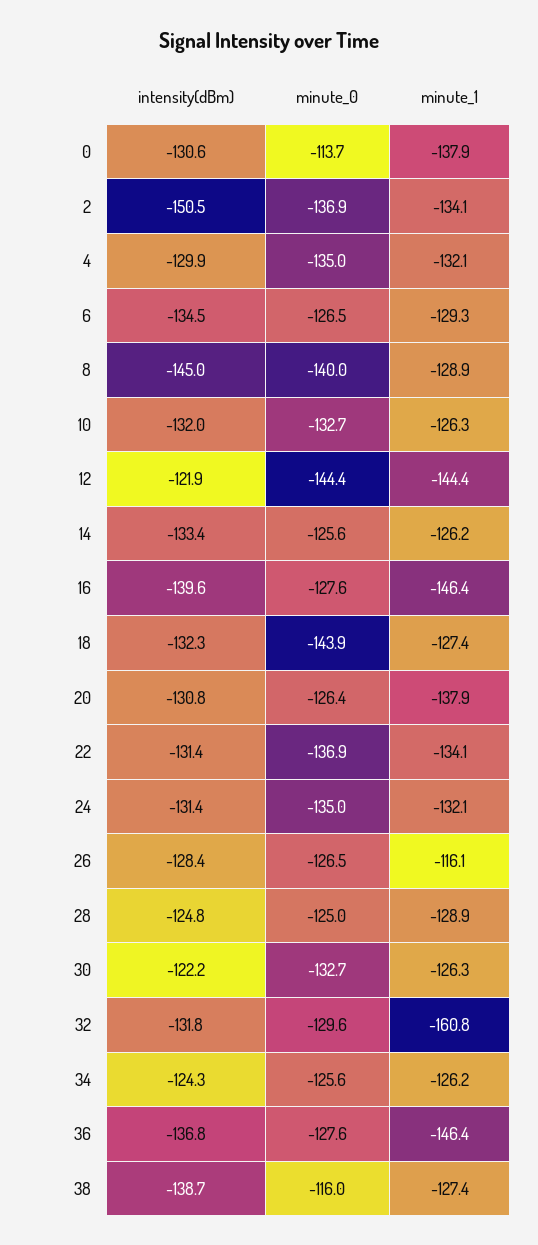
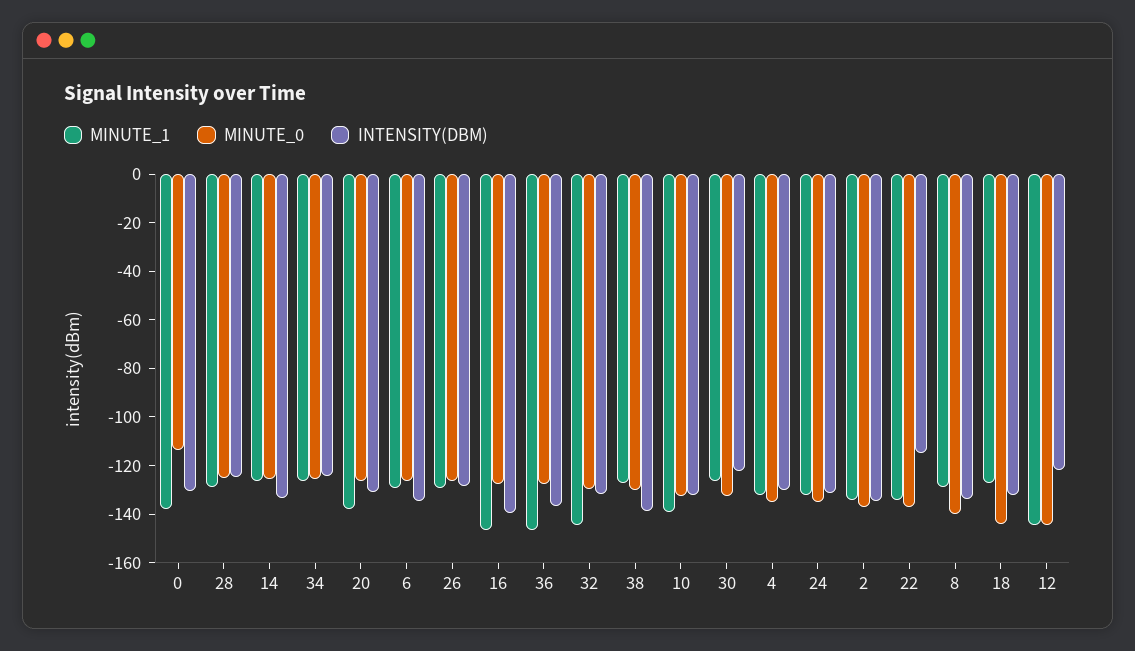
intensity(dBm), 2: -150.5 -> -135
intensity(dBm), 8: -145 -> -135
minute_1, 10: -126.3 -> -140
intensity(dBm), 22: -131.4 -> -115
minute_1, 26: -116.1 -> -130
minute_1, 32: -160.8 -> -145
minute_0, 38: -116 -> -130

